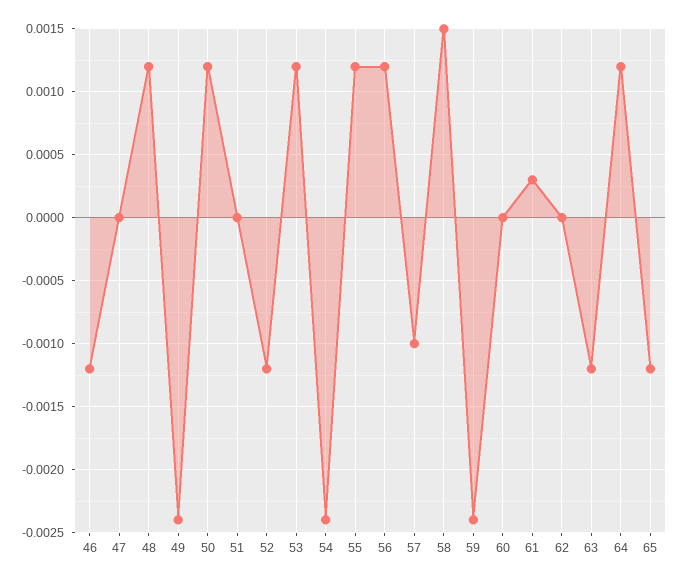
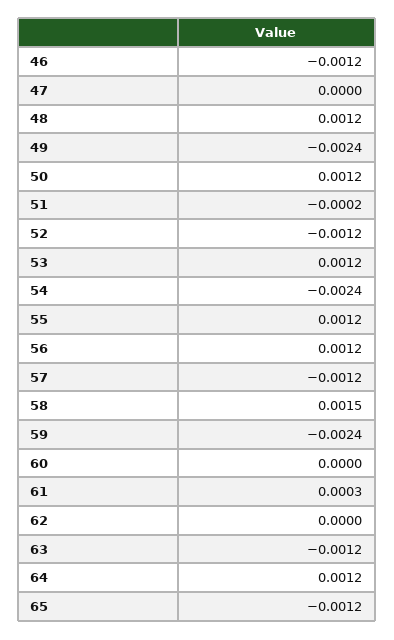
51: 0 -> -0.0002
57: -0.001 -> -0.0012

